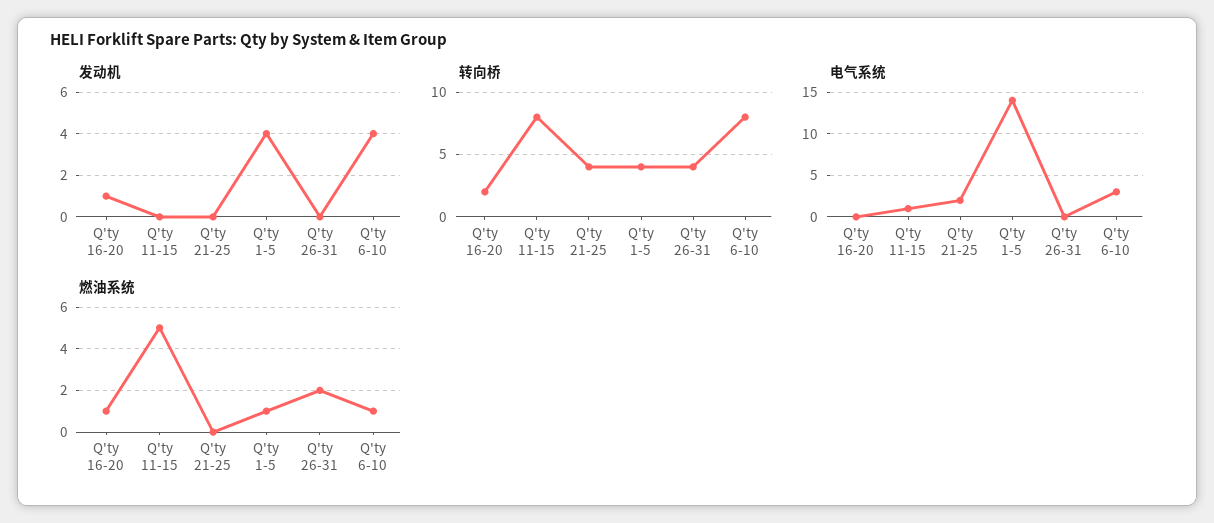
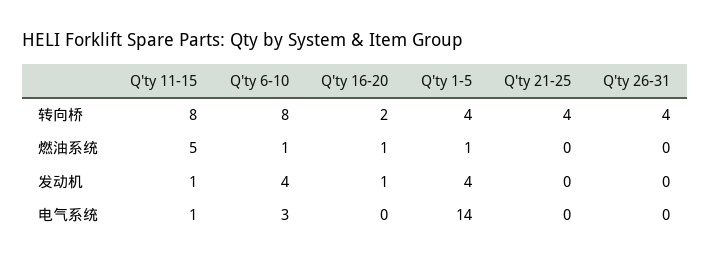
发动机, Q'ty 11-15: 0 -> 1
电气系统, Q'ty 21-25: 2 -> 0
燃油系统, Q'ty 26-31: 2 -> 0

